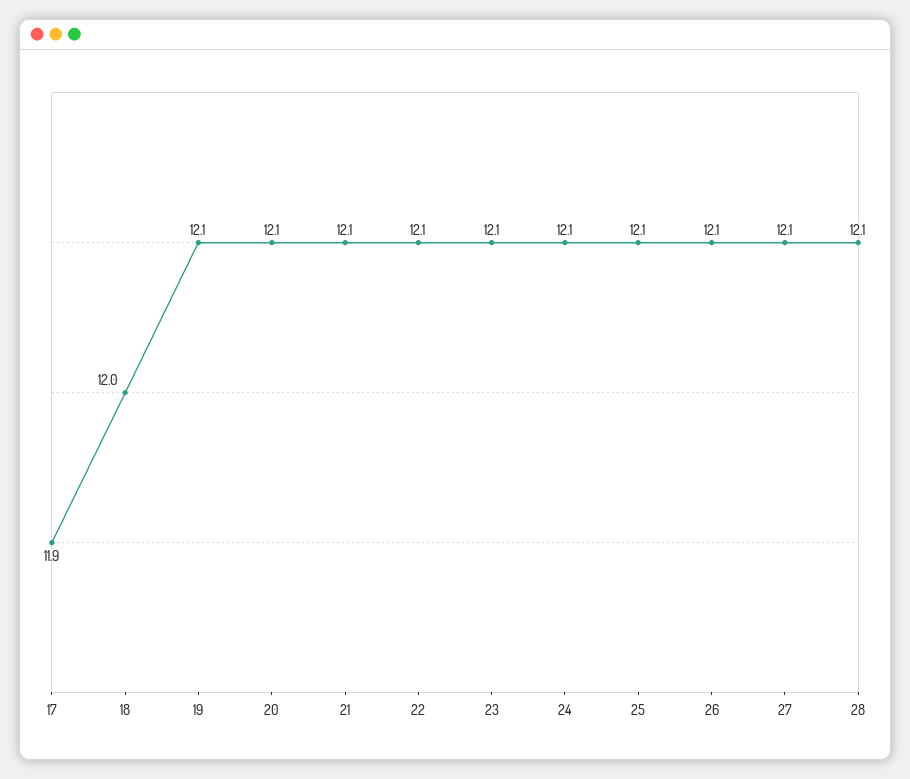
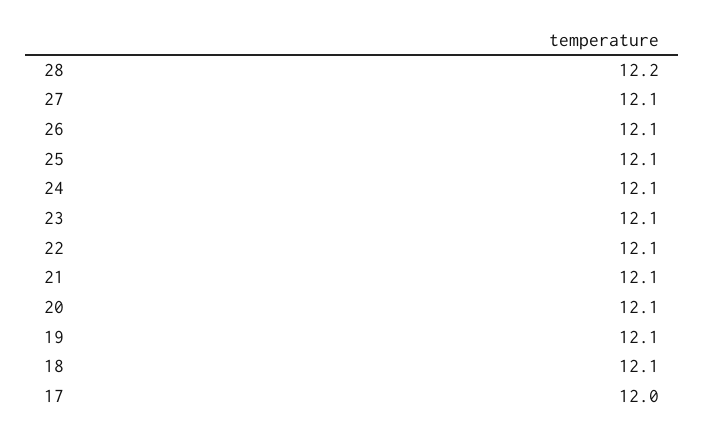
17: 11.9 -> 12
18: 12 -> 12.1
28: 12.1 -> 12.2

